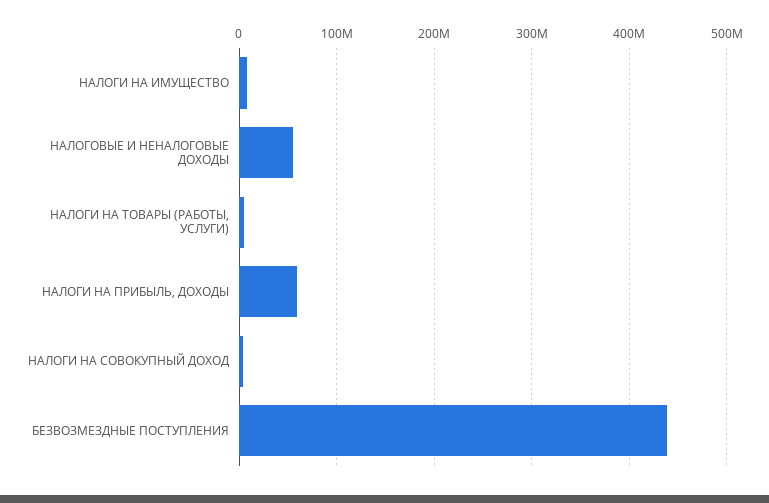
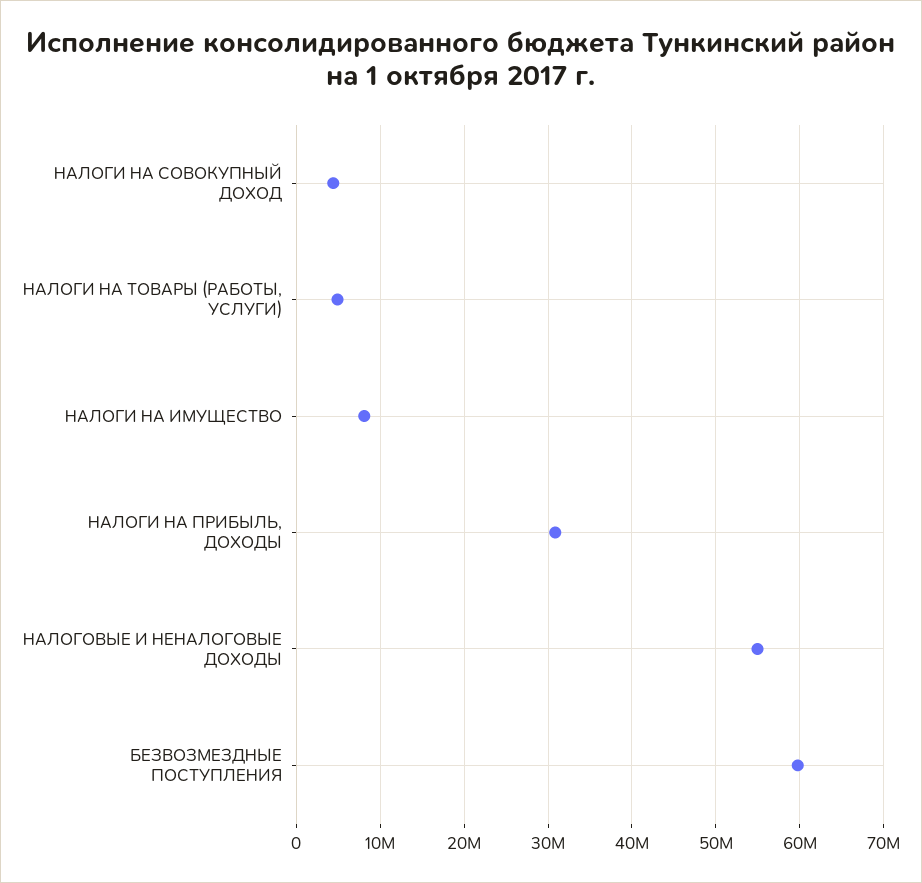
НАЛОГИ НА ПРИБЫЛЬ, ДОХОДЫ: 60000000 -> 31000000
БЕЗВОЗМЕЗДНЫЕ ПОСТУПЛЕНИЯ: 440000000 -> 60000000

